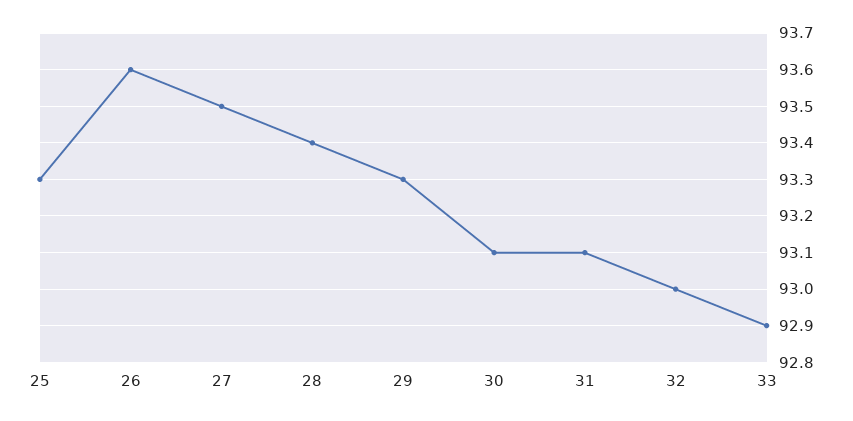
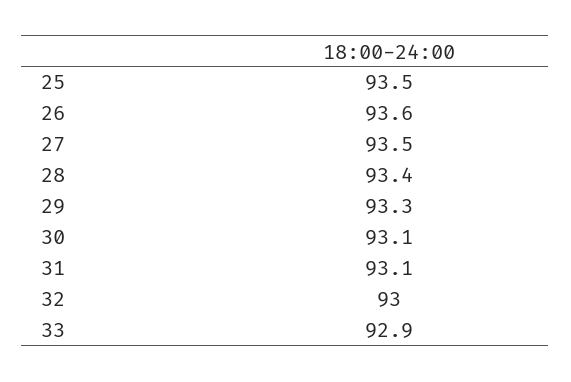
25: 93.3 -> 93.5

